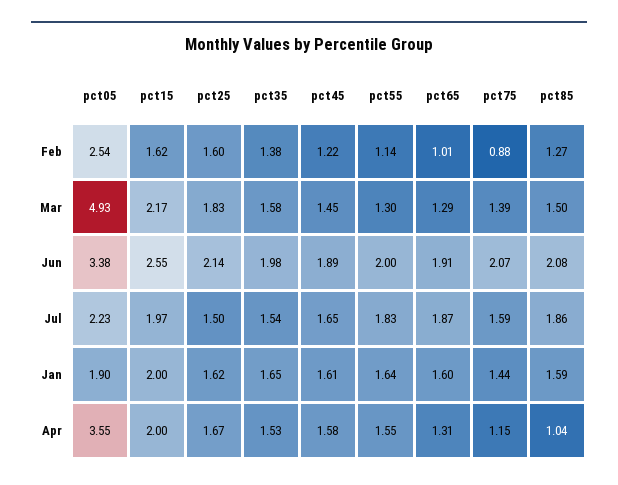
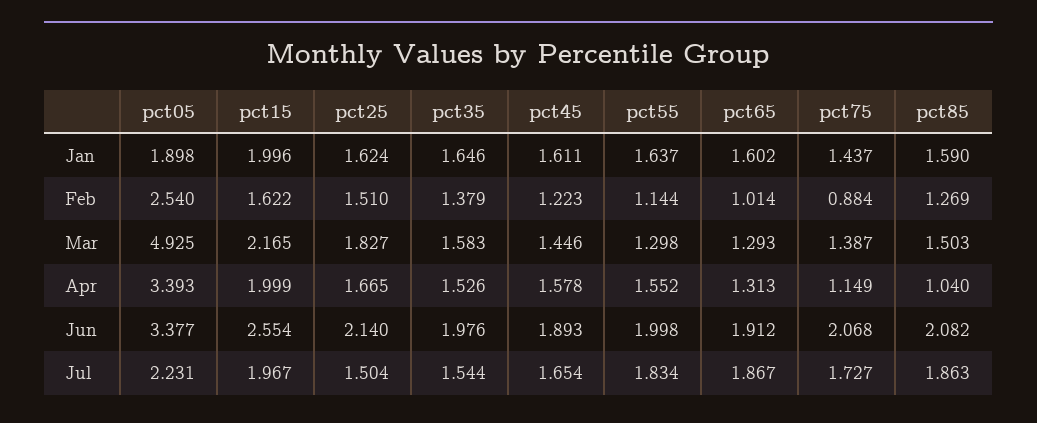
pct25, Feb: 1.6 -> 1.51
pct75, Jul: 1.59 -> 1.727
pct05, Apr: 3.55 -> 3.393

